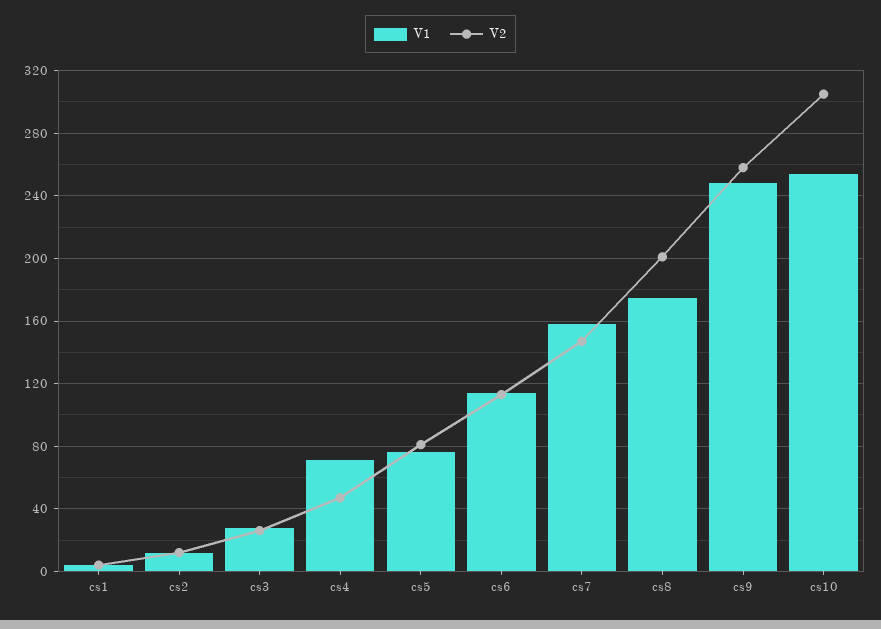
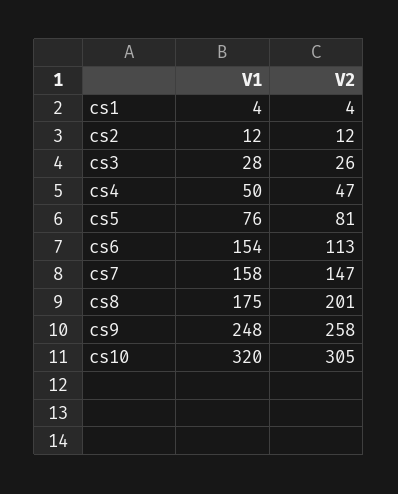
V1, cs4: 70 -> 50
V1, cs6: 115 -> 154
V1, cs10: 255 -> 320

